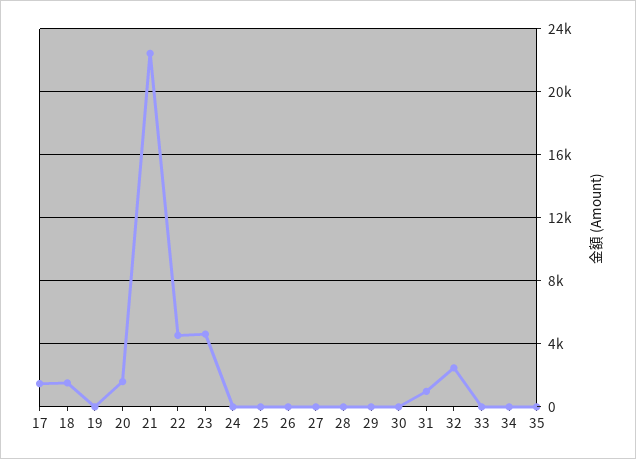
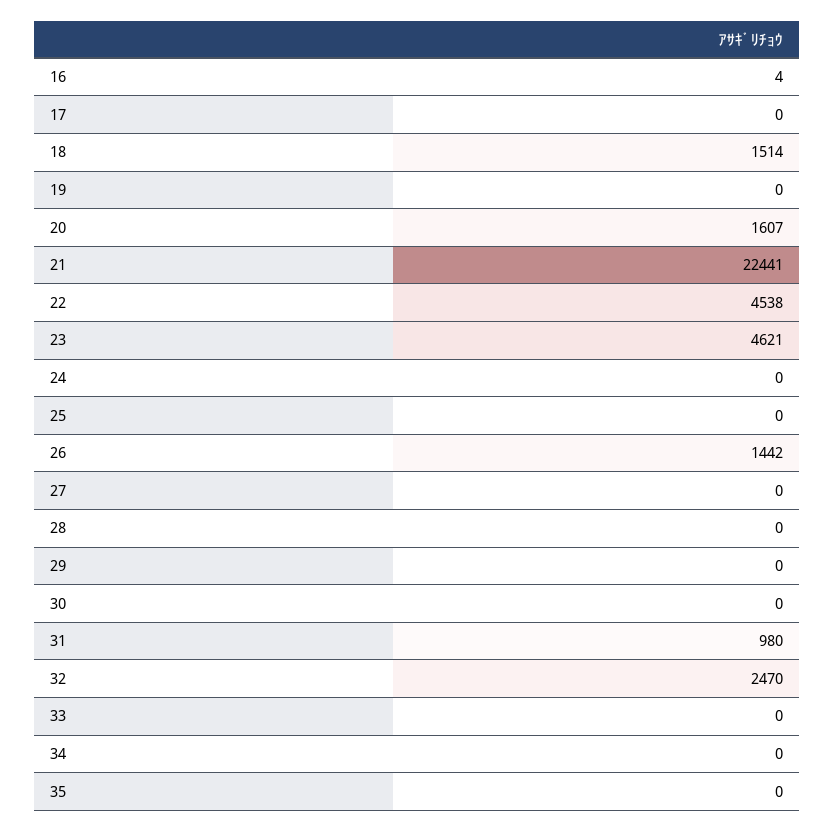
17: 1500 -> 0
26: 0 -> 1442
16: none -> 4

